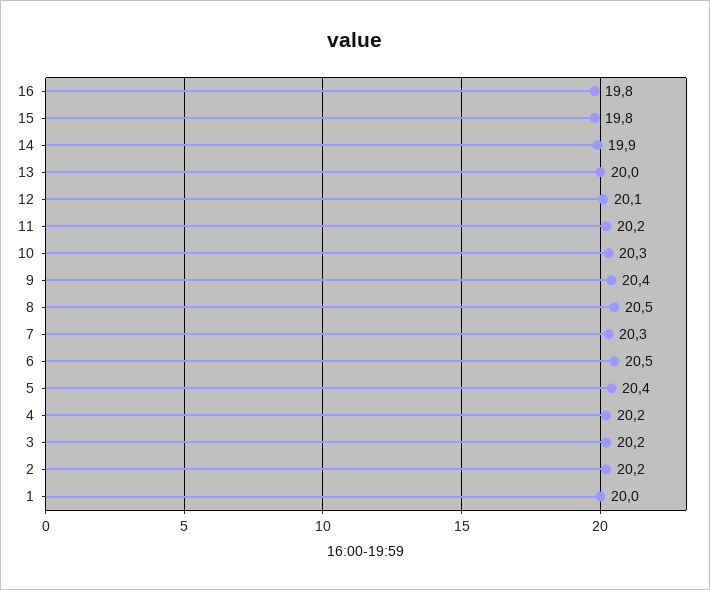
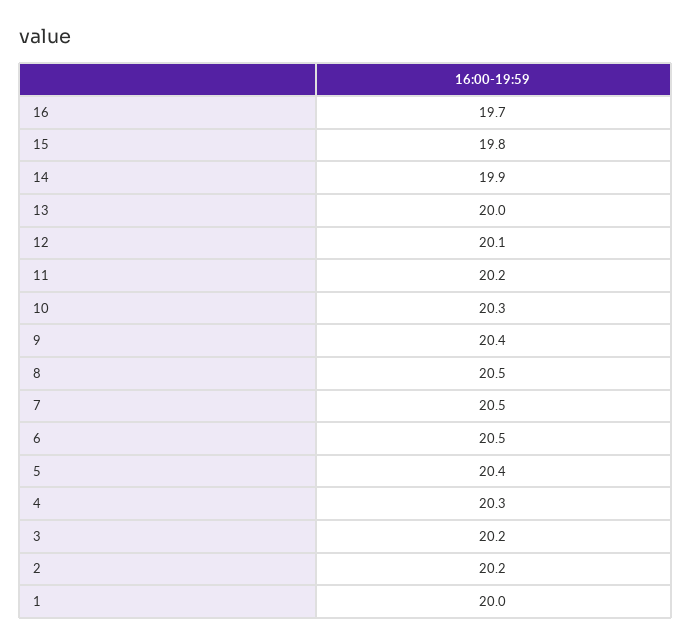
16: 19.8 -> 19.7
7: 20.3 -> 20.5
4: 20.2 -> 20.3

